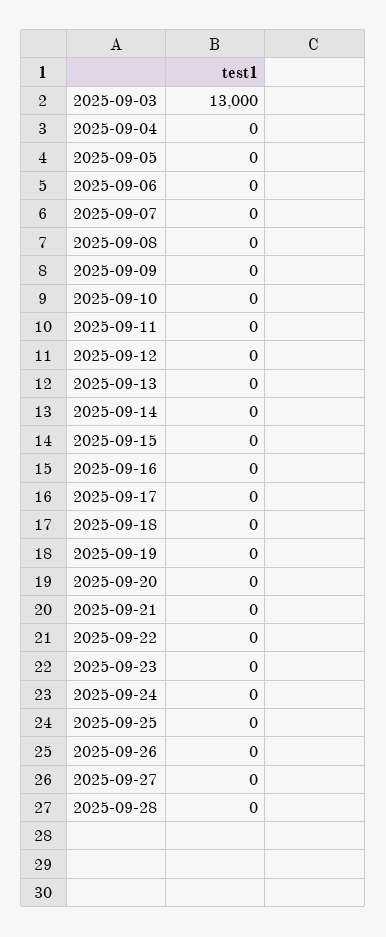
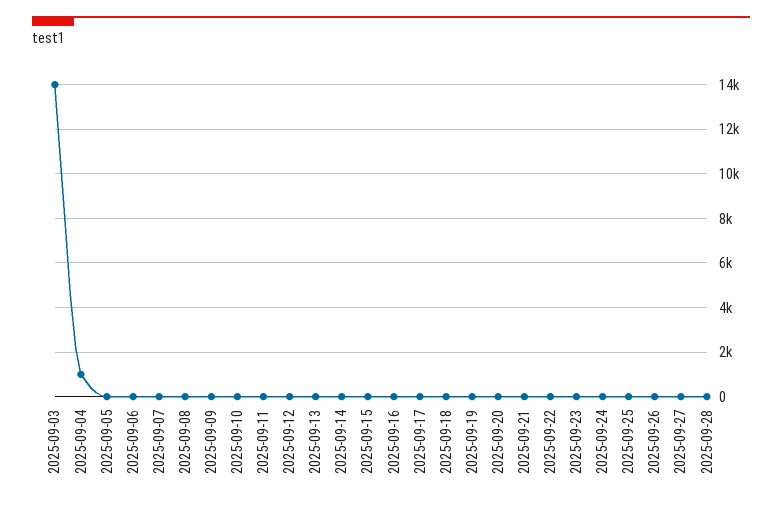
2025-09-03: 13000 -> 14000
2025-09-04: 0 -> 1000

